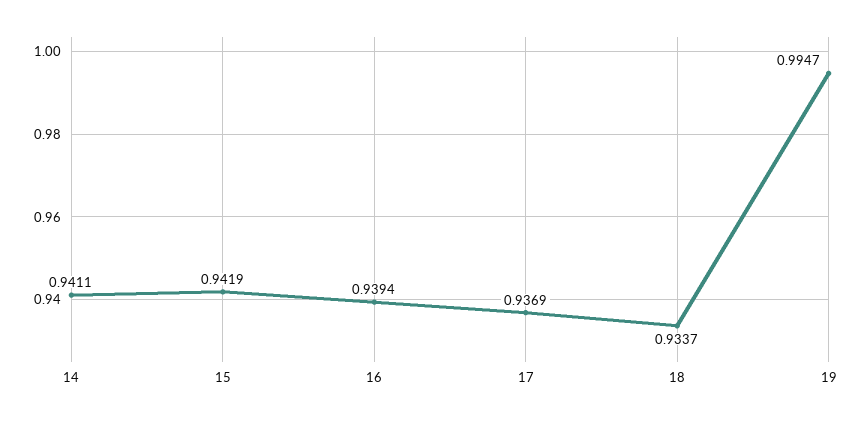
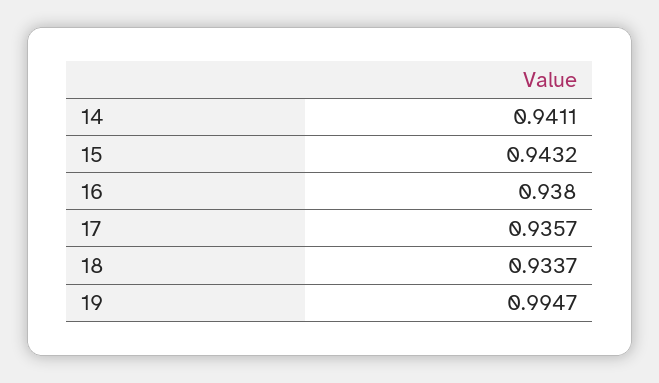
15: 0.9419 -> 0.9432
16: 0.9394 -> 0.938
17: 0.9369 -> 0.9357

